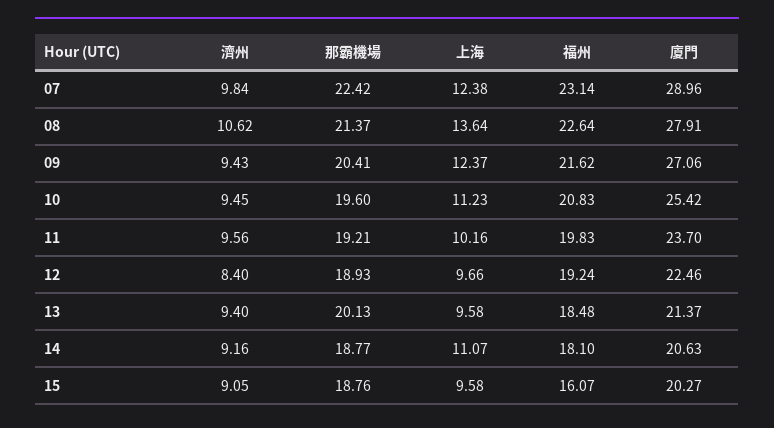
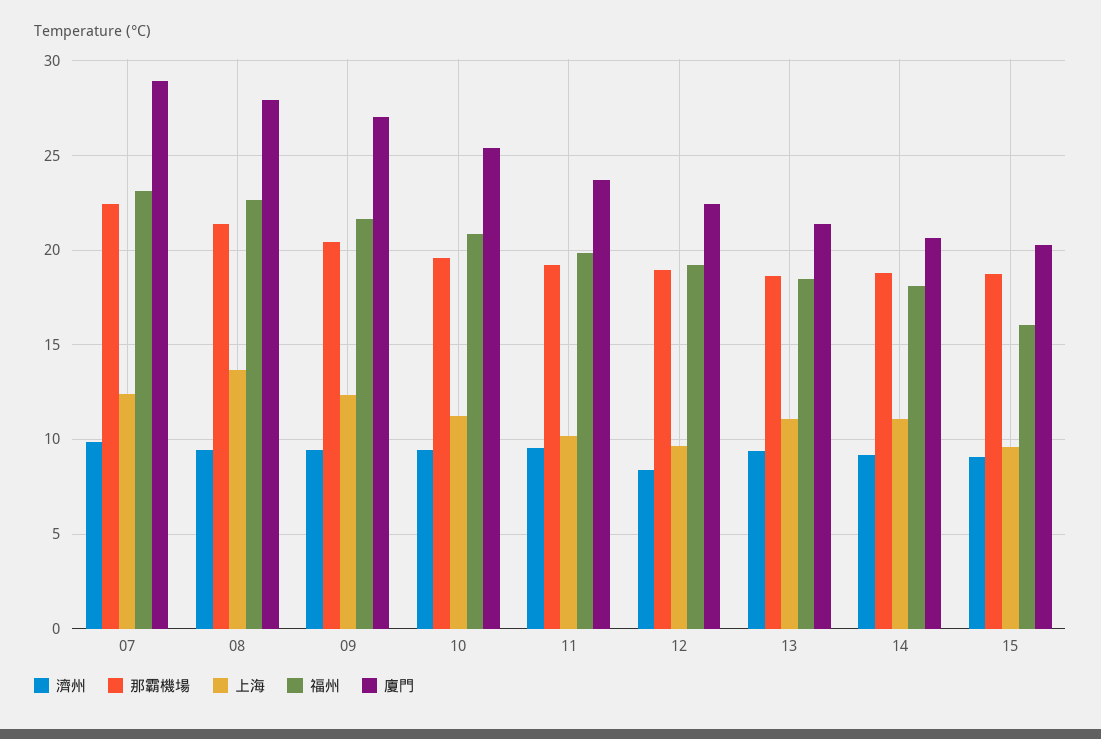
濟州, 08: 10.62 -> 9.5
那霸機場, 13: 20.13 -> 18.5
上海, 13: 9.58 -> 11

